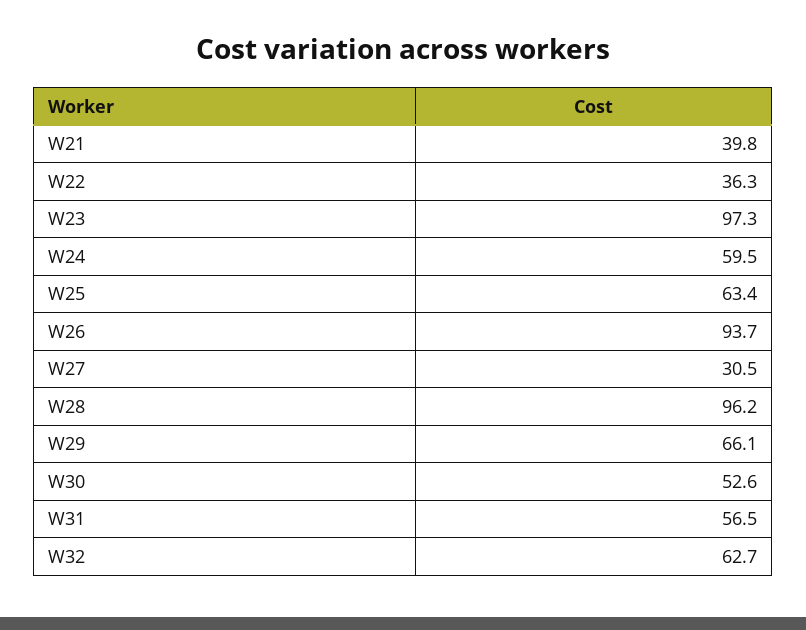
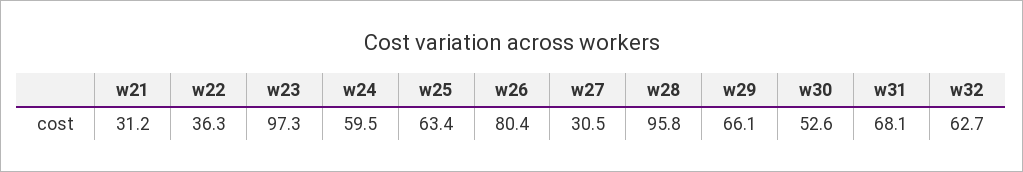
W21: 39.8 -> 31.2
W26: 93.7 -> 80.4
W28: 96.2 -> 95.8
W31: 56.5 -> 68.1

